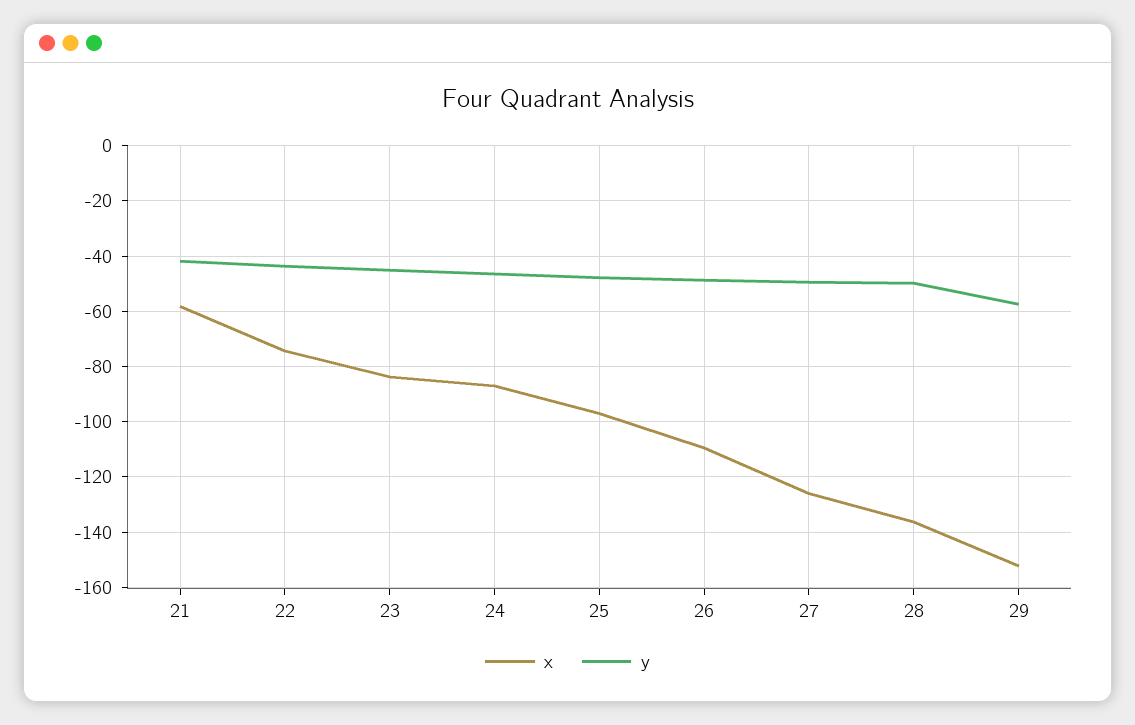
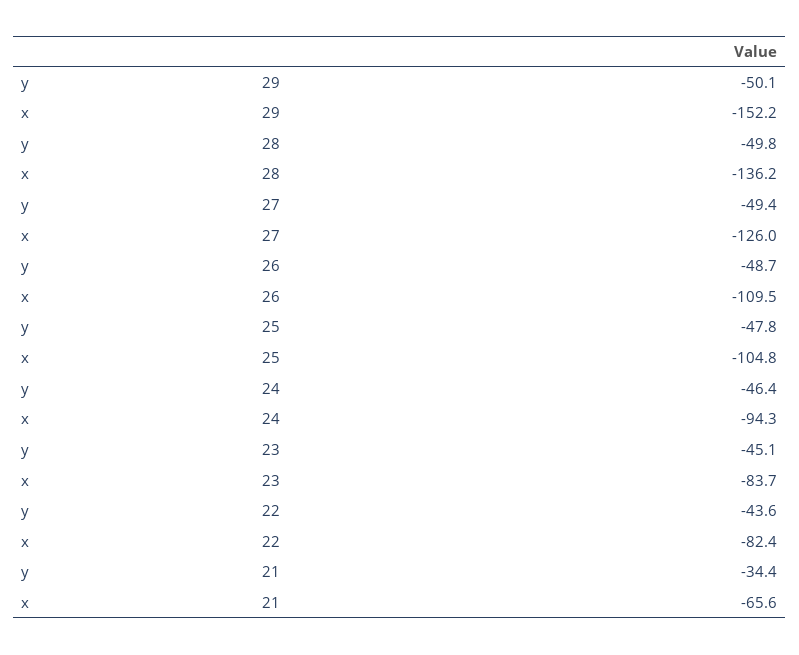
x, 21: -57.5 -> -65.6
y, 21: -42.5 -> -34.4
x, 22: -75 -> -82.4
x, 24: -87.5 -> -94.3
x, 25: -97.5 -> -104.8
y, 29: -57.5 -> -50.1

